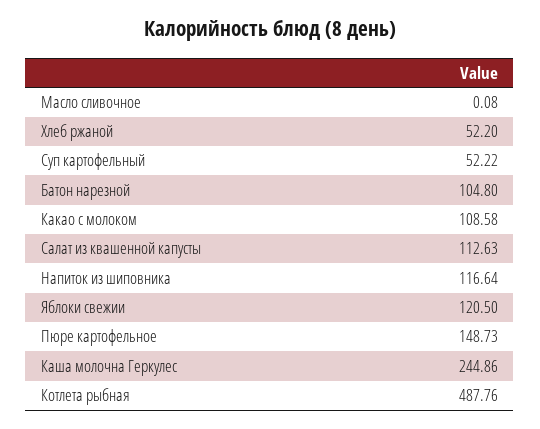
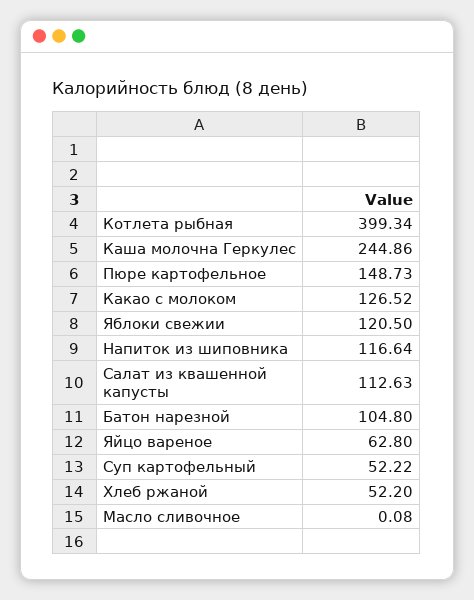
Какао с молоком: 108.58 -> 126.52
Котлета рыбная: 487.76 -> 399.34
Яйцо вареное: none -> 62.8

